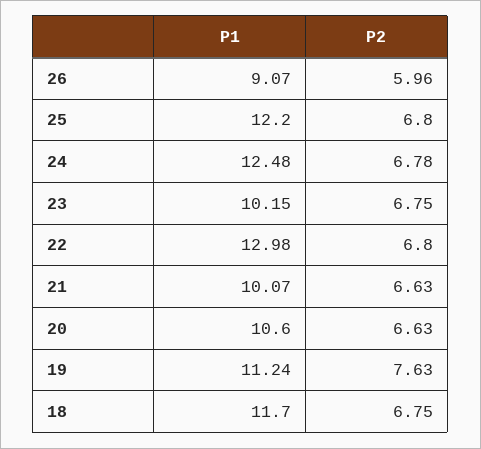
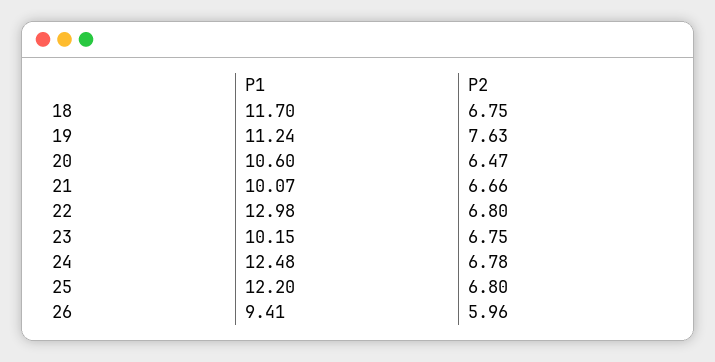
P1, 26: 9.07 -> 9.41
P2, 21: 6.63 -> 6.66
P2, 20: 6.63 -> 6.47

